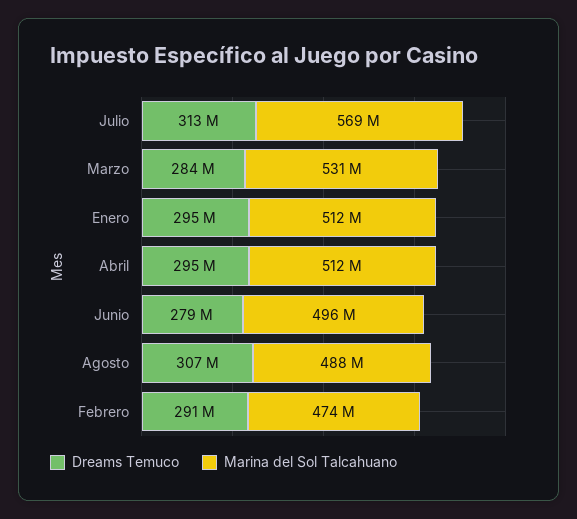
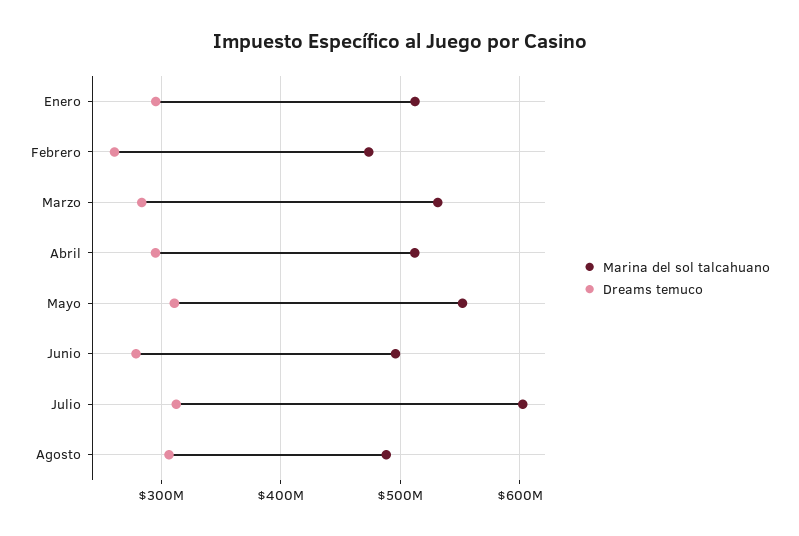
Marina del Sol Talcahuano, Julio: 569000000 -> 600000000
Dreams Temuco, Febrero: 291000000 -> 260000000
Marina del Sol Talcahuano, Mayo: none -> 550000000
Dreams Temuco, Mayo: none -> 310000000

